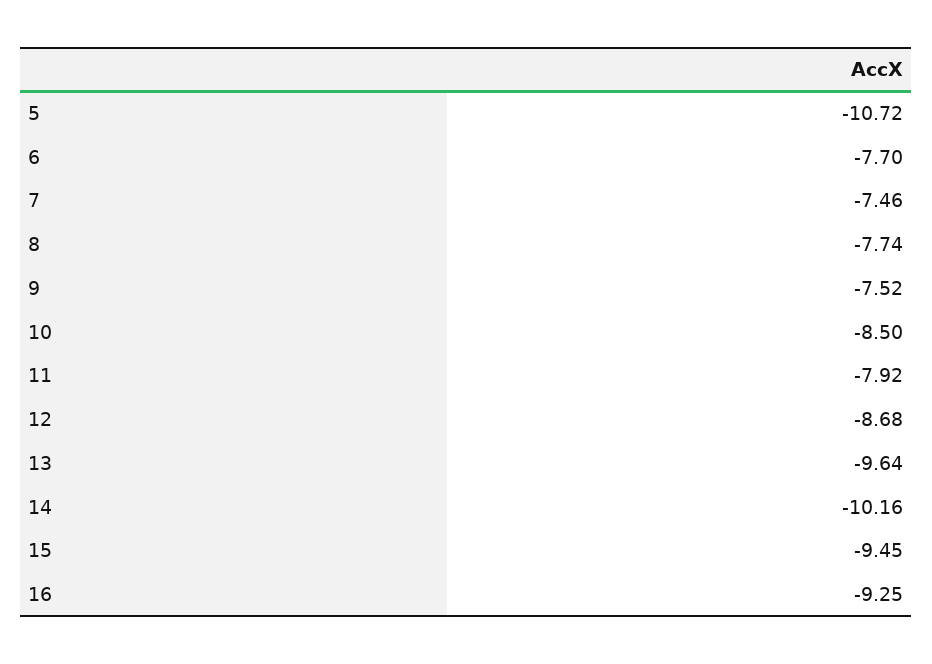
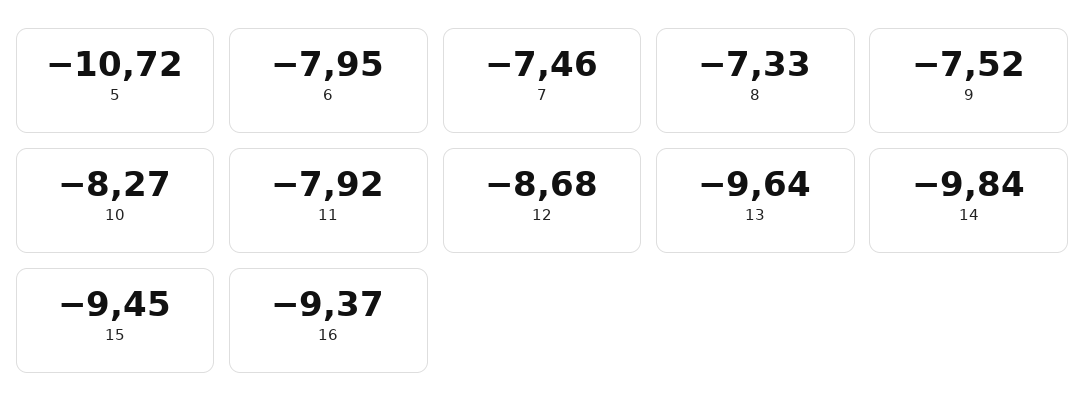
6: -7.7 -> -7.95
8: -7.74 -> -7.33
10: -8.5 -> -8.27
14: -10.16 -> -9.84
16: -9.25 -> -9.37

